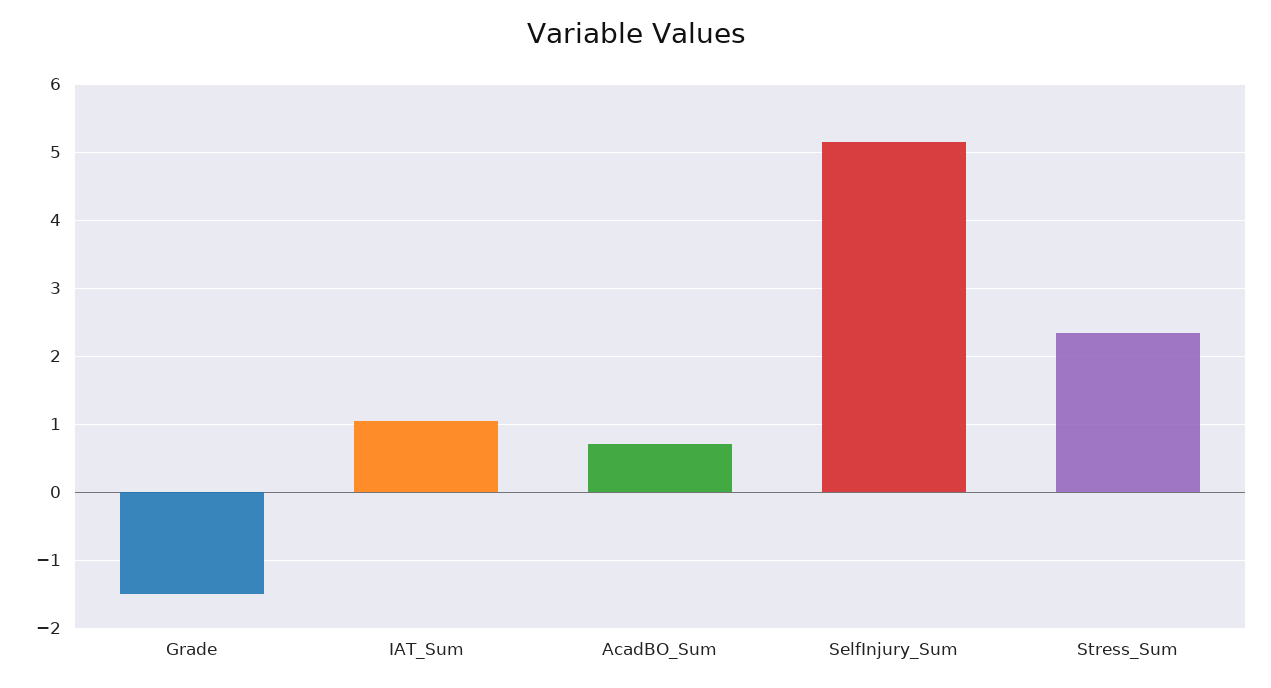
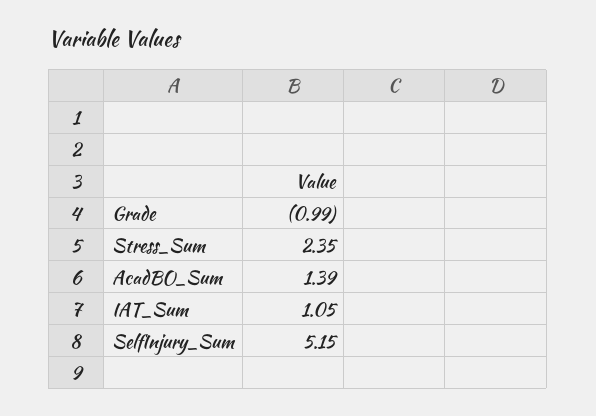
Grade: -1.5 -> -0.99
AcadBO_Sum: 0.7 -> 1.39

